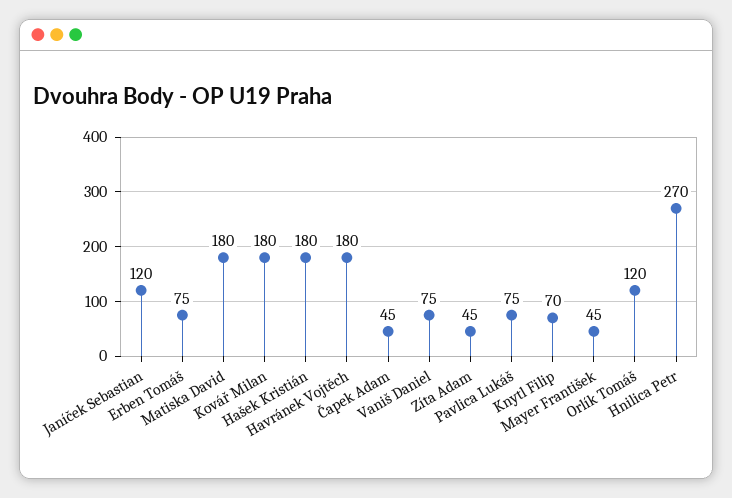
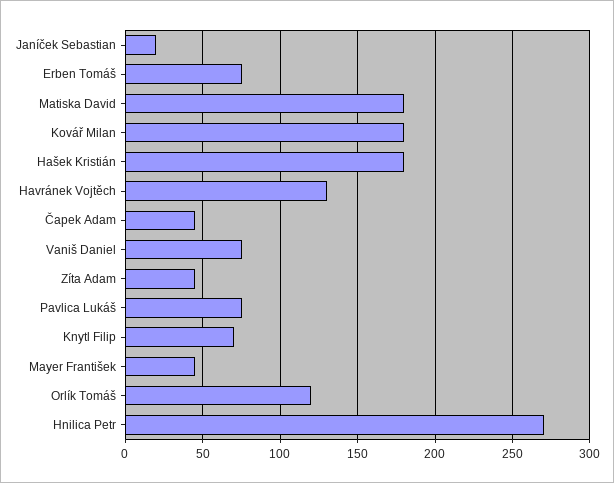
Janíček Sebastian: 120 -> 20
Havránek Vojtěch: 180 -> 130

